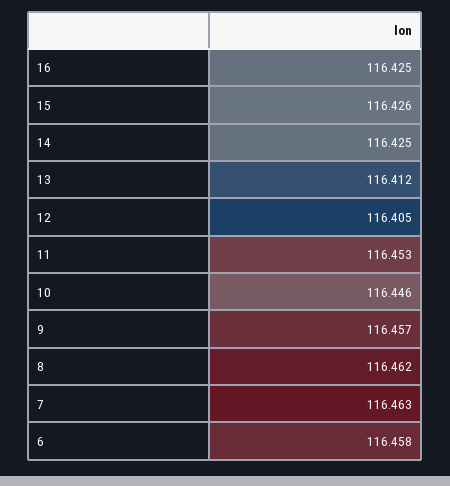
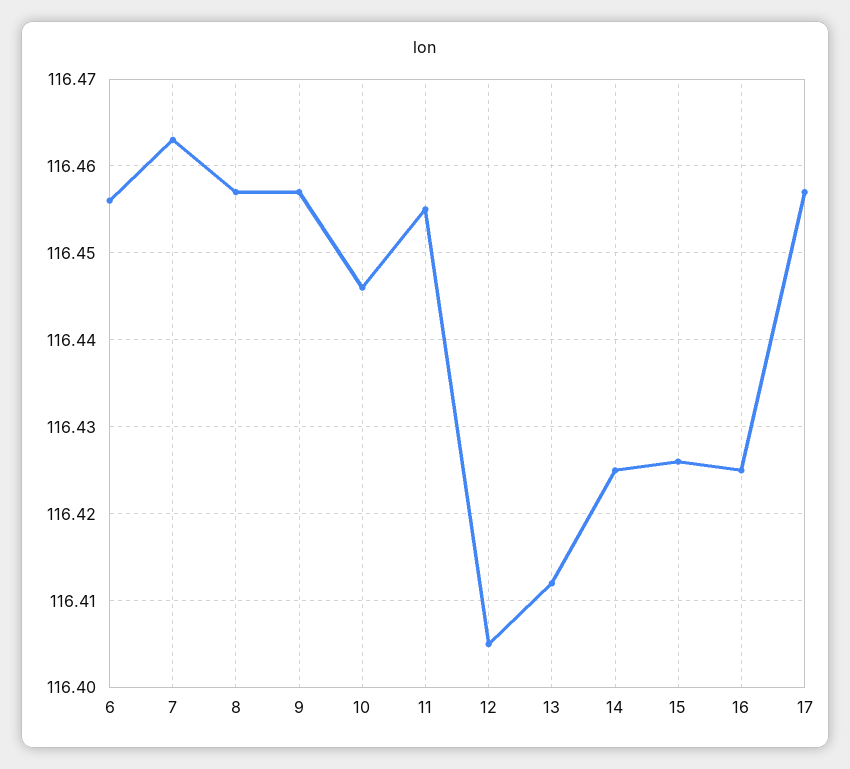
11: 116.453 -> 116.455
8: 116.462 -> 116.457
6: 116.458 -> 116.456
17: none -> 116.457

